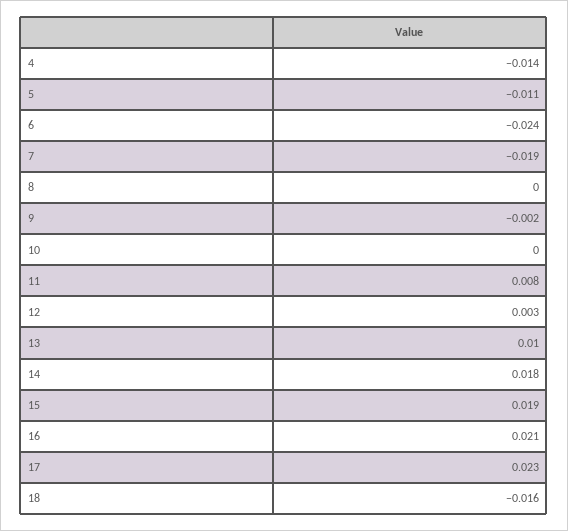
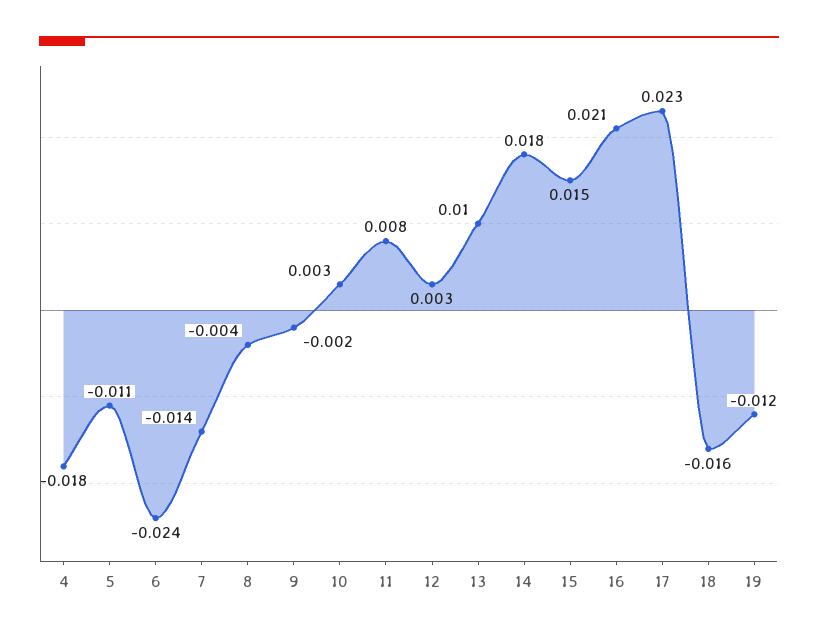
4: -0.014 -> -0.018
7: -0.019 -> -0.014
8: 0 -> -0.004
10: 0 -> 0.003
15: 0.019 -> 0.015
19: none -> -0.012

